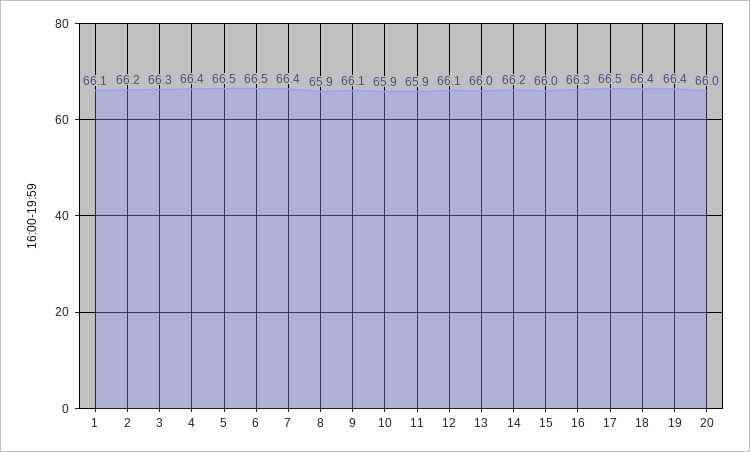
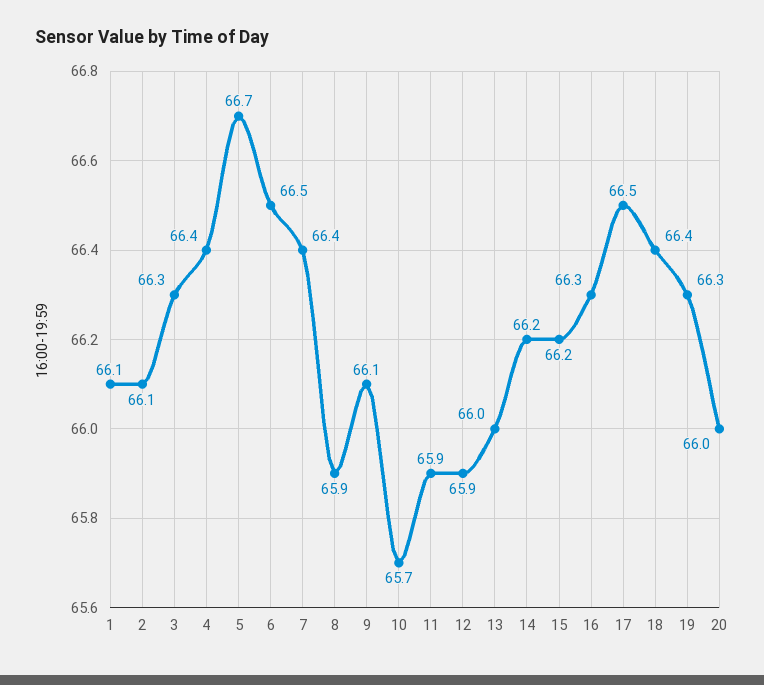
2: 66.2 -> 66.1
5: 66.5 -> 66.7
10: 65.9 -> 65.7
12: 66.1 -> 65.9
15: 66 -> 66.2
19: 66.4 -> 66.3

